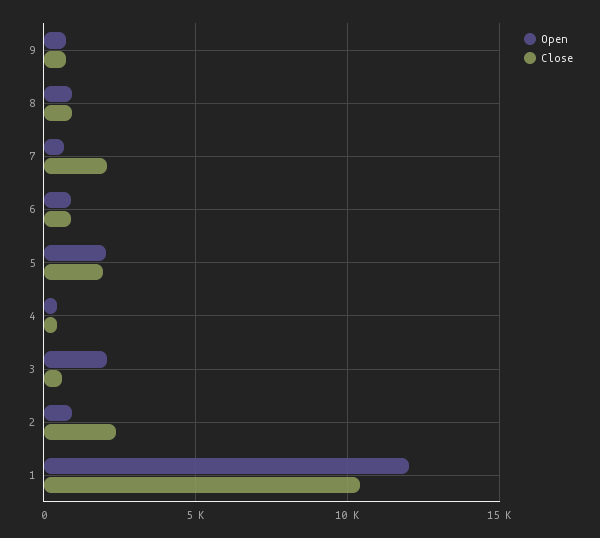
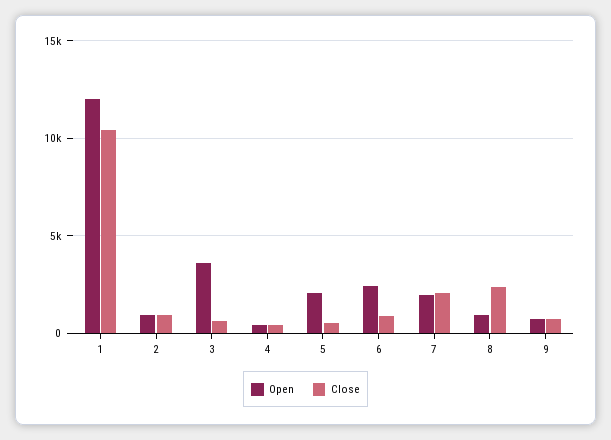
Close, 8: 1000 -> 2500
Open, 7: 500 -> 2000
Open, 6: 1000 -> 2500
Close, 5: 2000 -> 500
Open, 3: 2000 -> 3500
Close, 2: 2500 -> 1000

